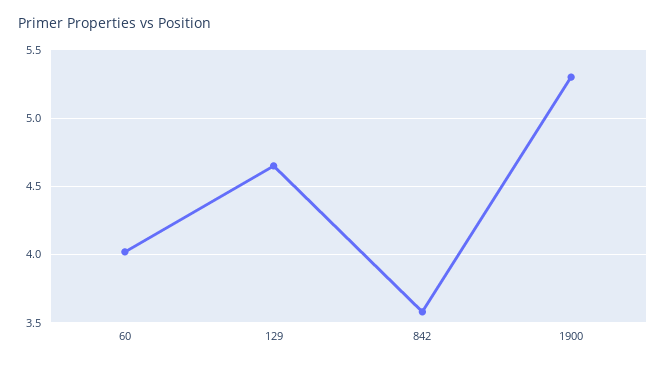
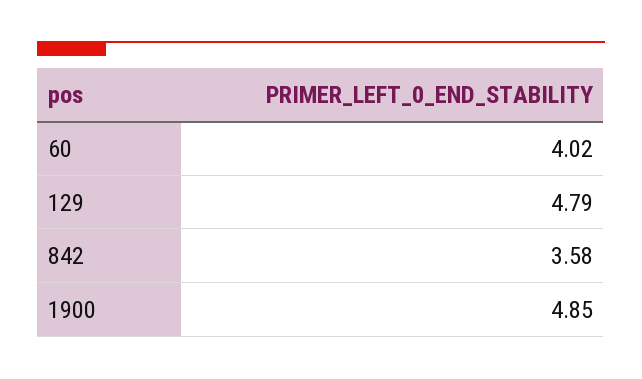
129: 4.65 -> 4.79
1900: 5.3 -> 4.85

